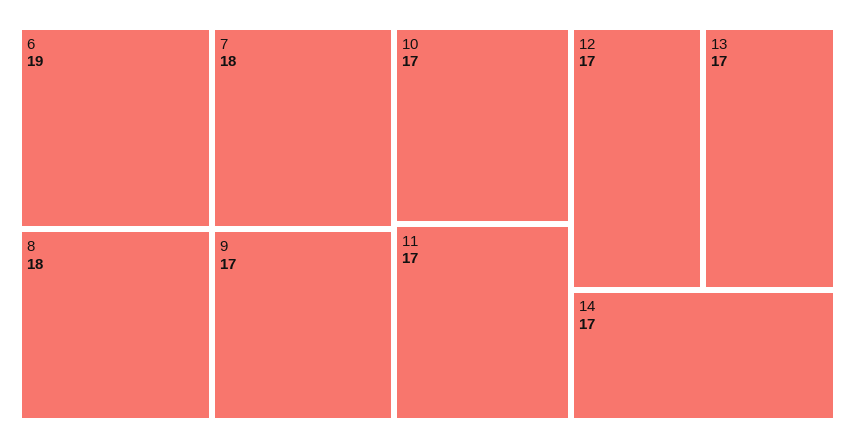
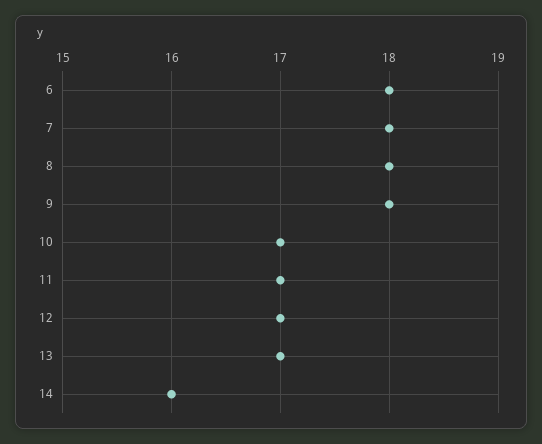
6: 19 -> 18
9: 17 -> 18
14: 17 -> 16

